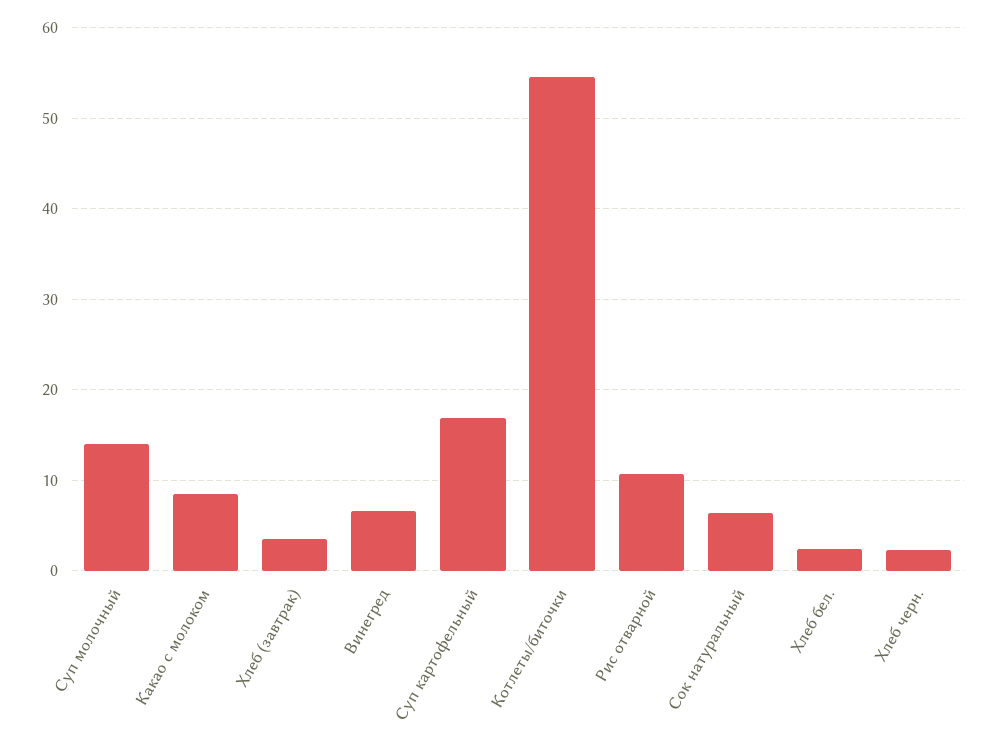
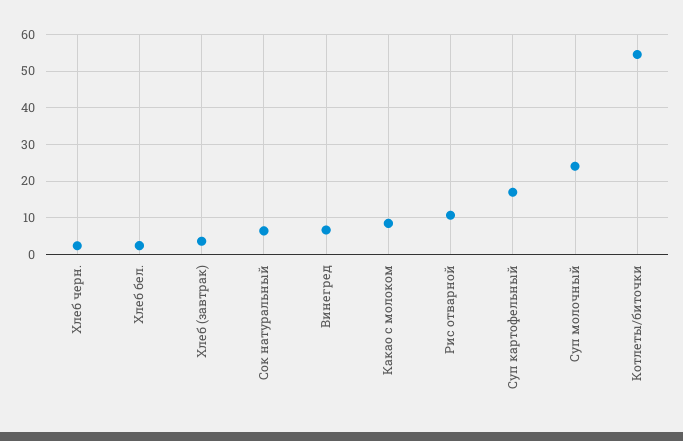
Суп молочный: 14 -> 24

